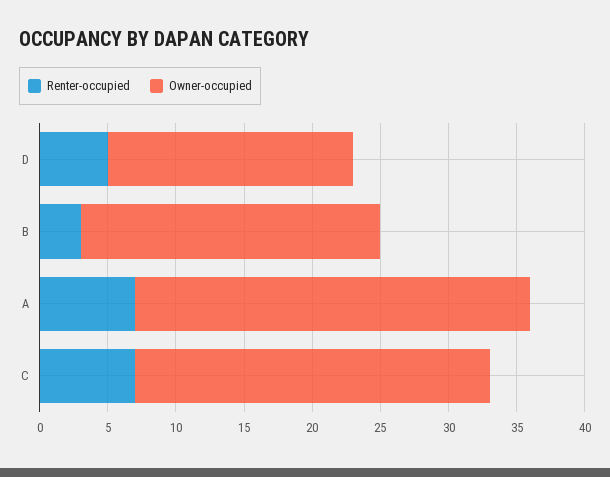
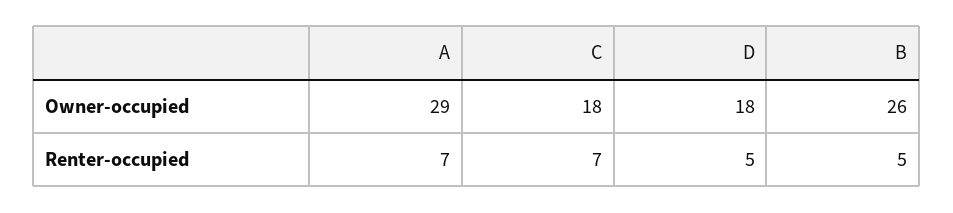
Renter-occupied, B: 3 -> 5
Owner-occupied, B: 22 -> 26
Owner-occupied, C: 26 -> 18

